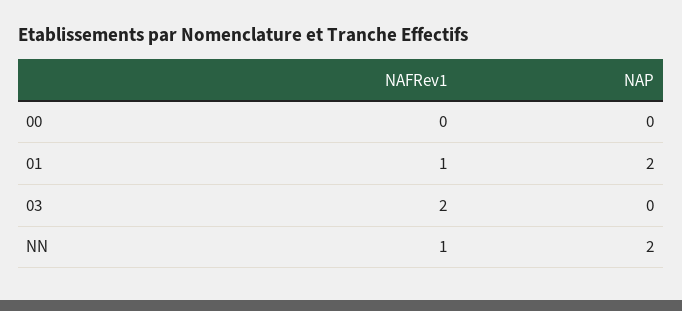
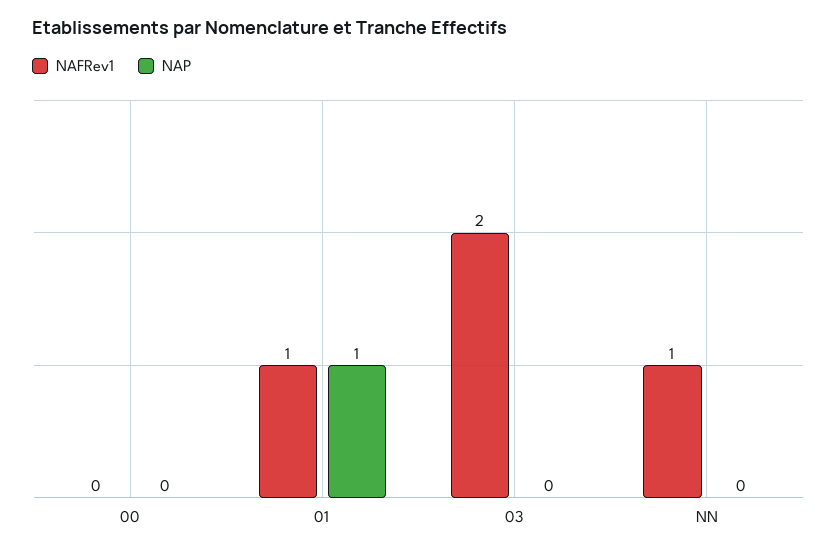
NAP, 01: 2 -> 1
NAP, NN: 2 -> 0

